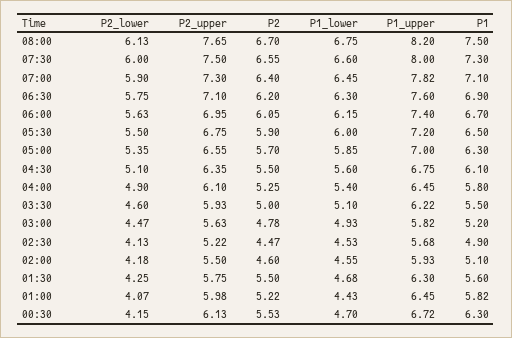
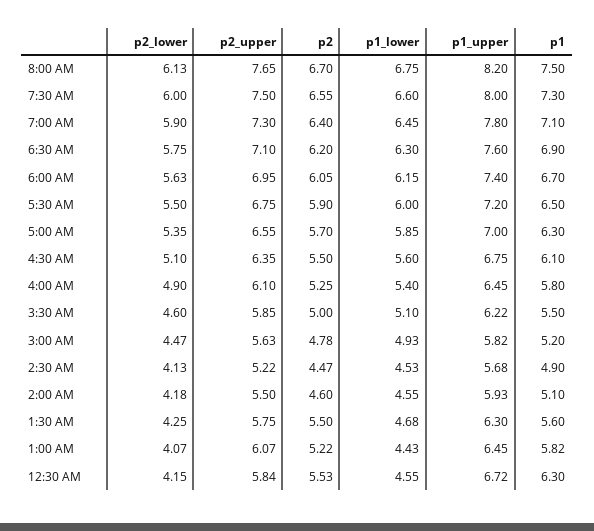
P1_upper, 07:00: 7.82 -> 7.8
P2_upper, 03:30: 5.93 -> 5.85
P2_upper, 01:00: 5.98 -> 6.07
P2_upper, 00:30: 6.13 -> 5.84
P1_lower, 00:30: 4.7 -> 4.55

